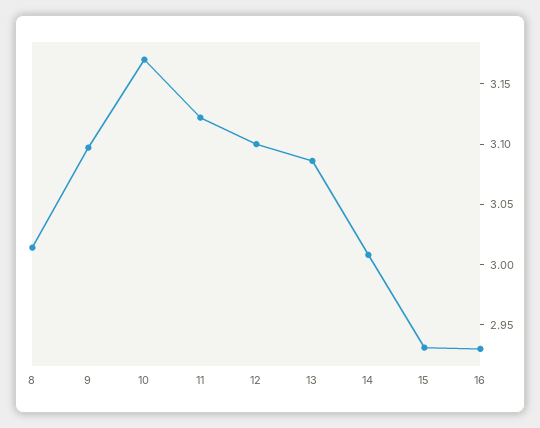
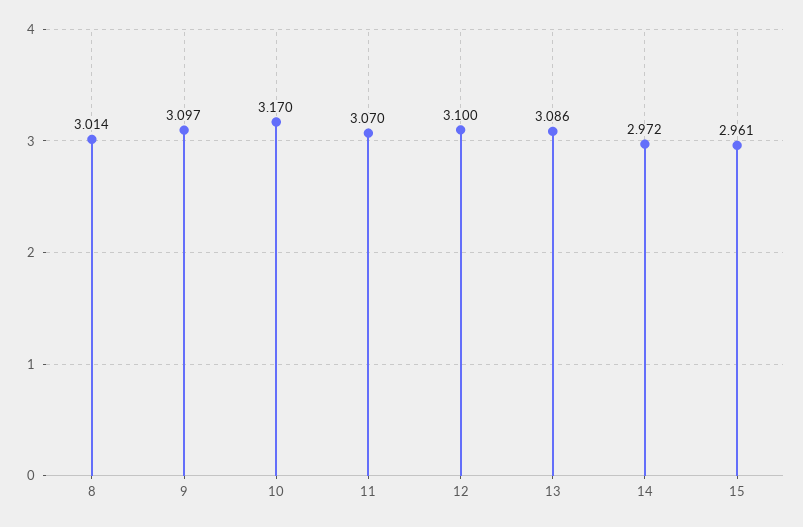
11: 3.12 -> 3.07
14: 3.01 -> 2.972
15: 2.93 -> 2.961
16: 2.93 -> none

